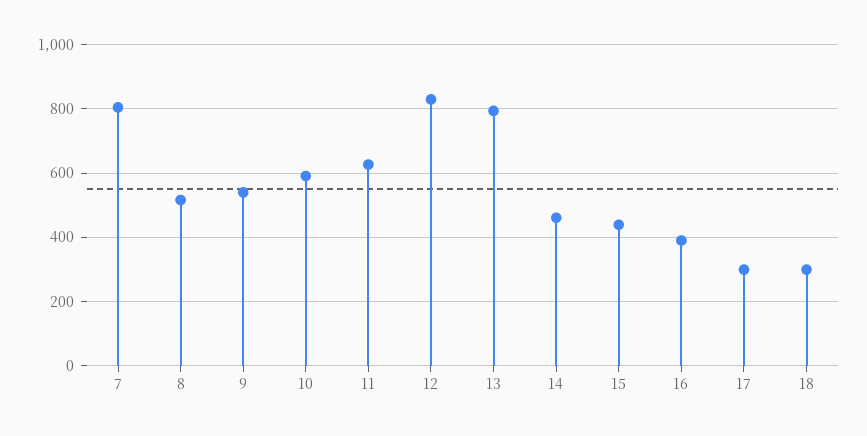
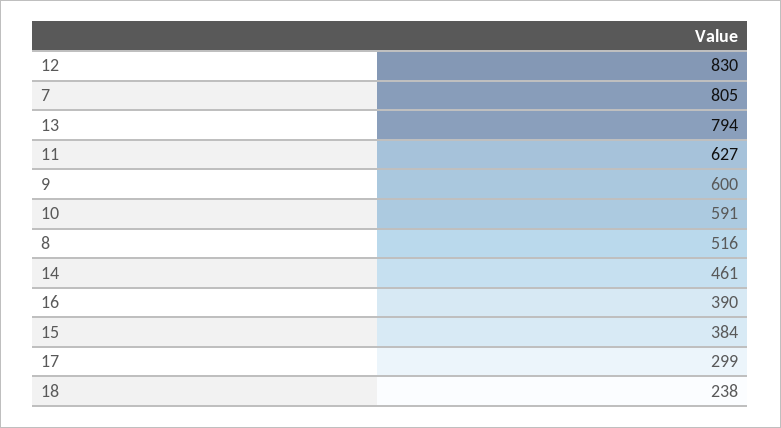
9: 540 -> 600
15: 440 -> 384
18: 300 -> 238

